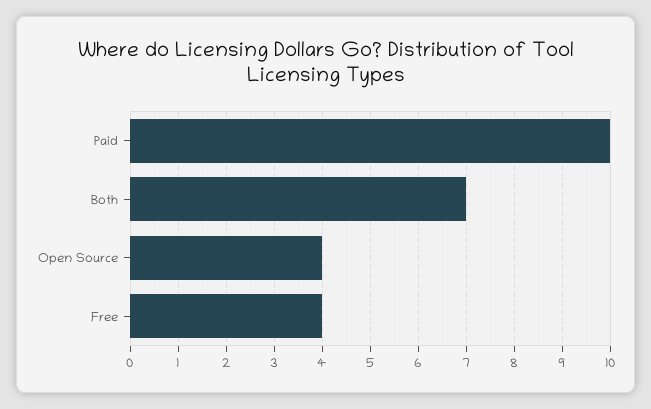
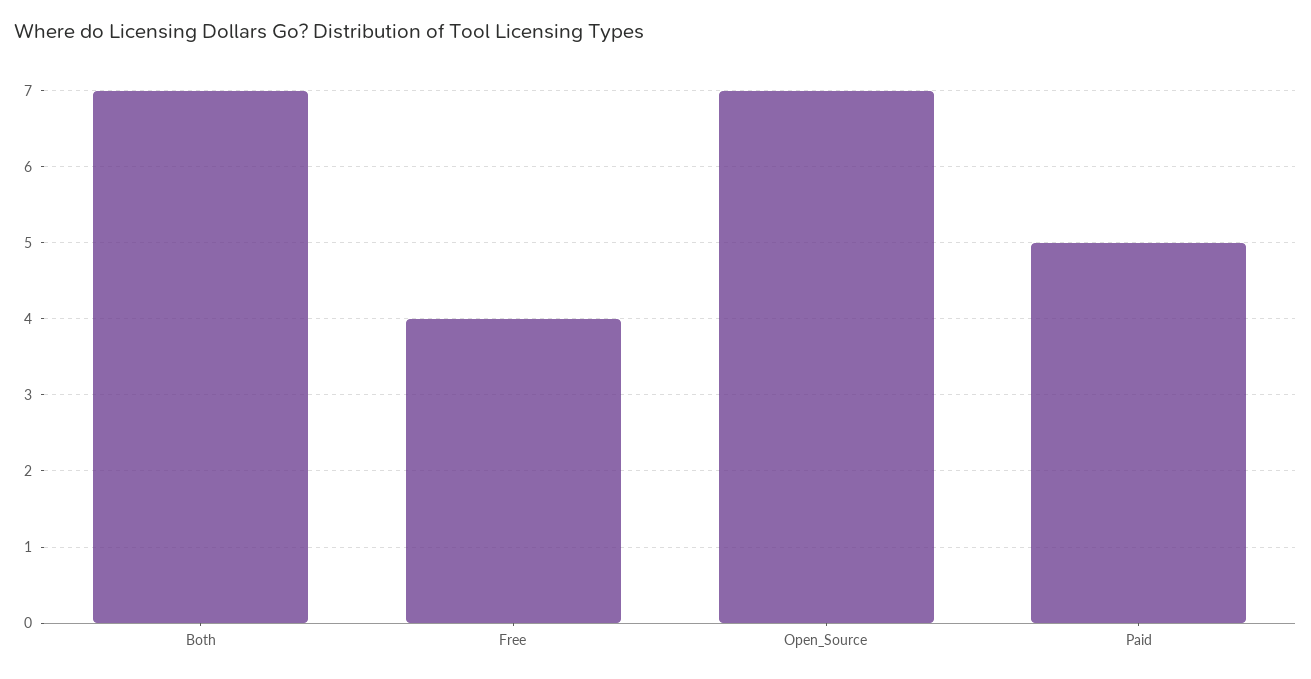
Paid: 10 -> 5
Open Source: 4 -> 7

